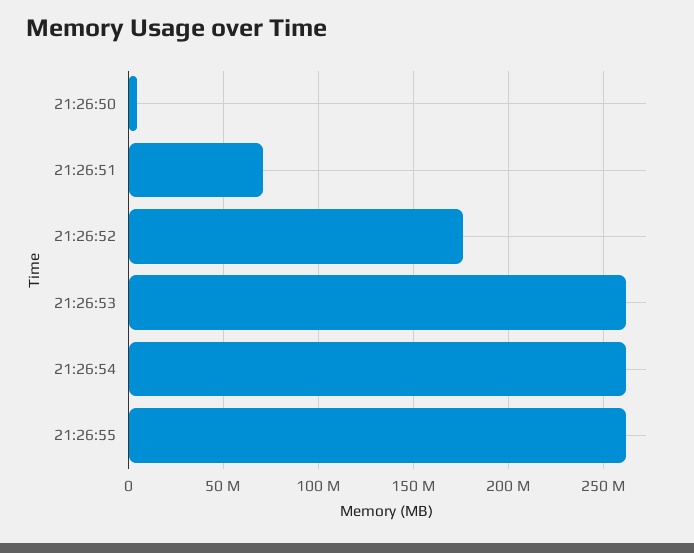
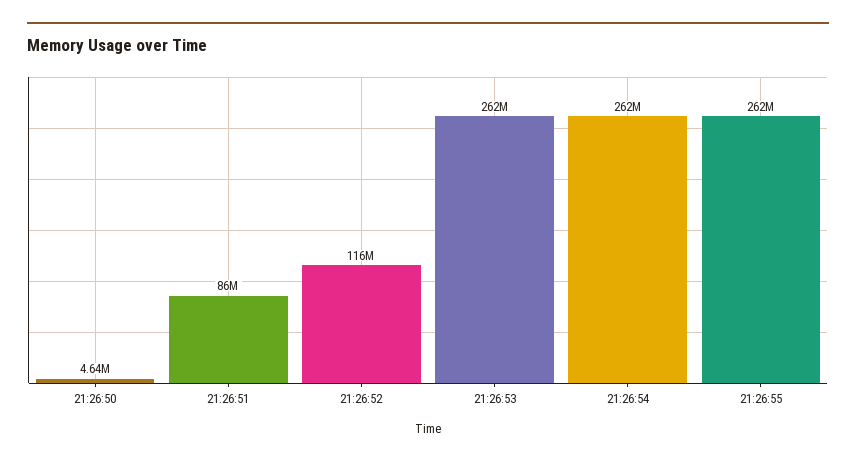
21:26:51: 70000000 -> 86000000
21:26:52: 175000000 -> 116000000

